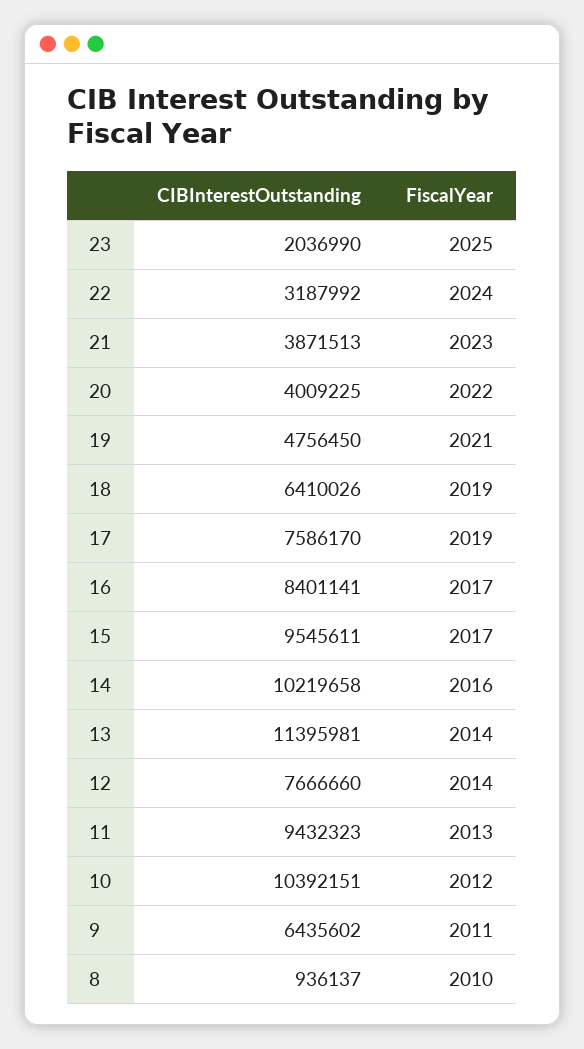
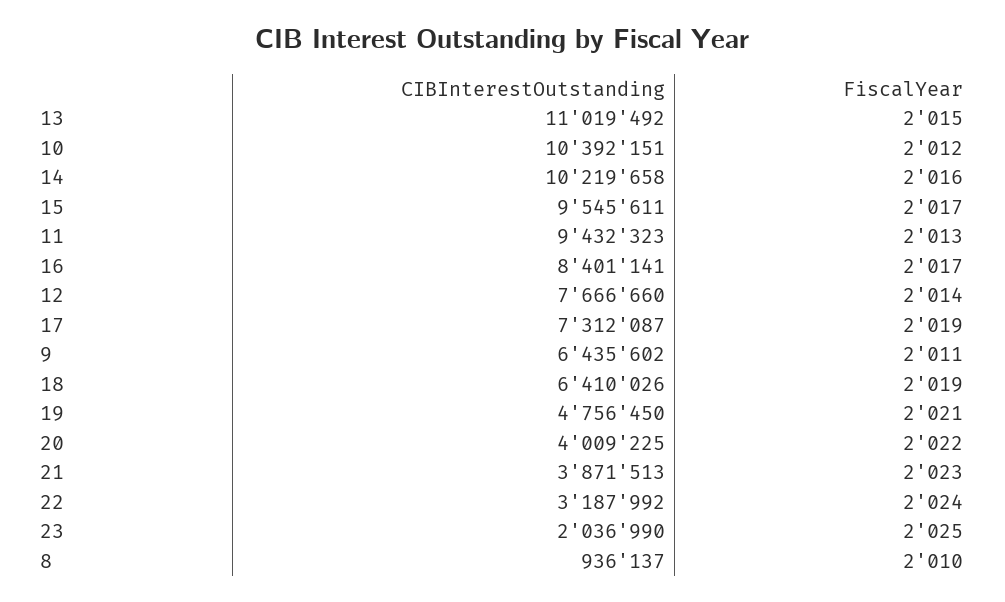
CIBInterestOutstanding, 17: 7586170 -> 7312087
CIBInterestOutstanding, 13: 11395981 -> 11019492
FiscalYear, 13: 2014 -> 2015

